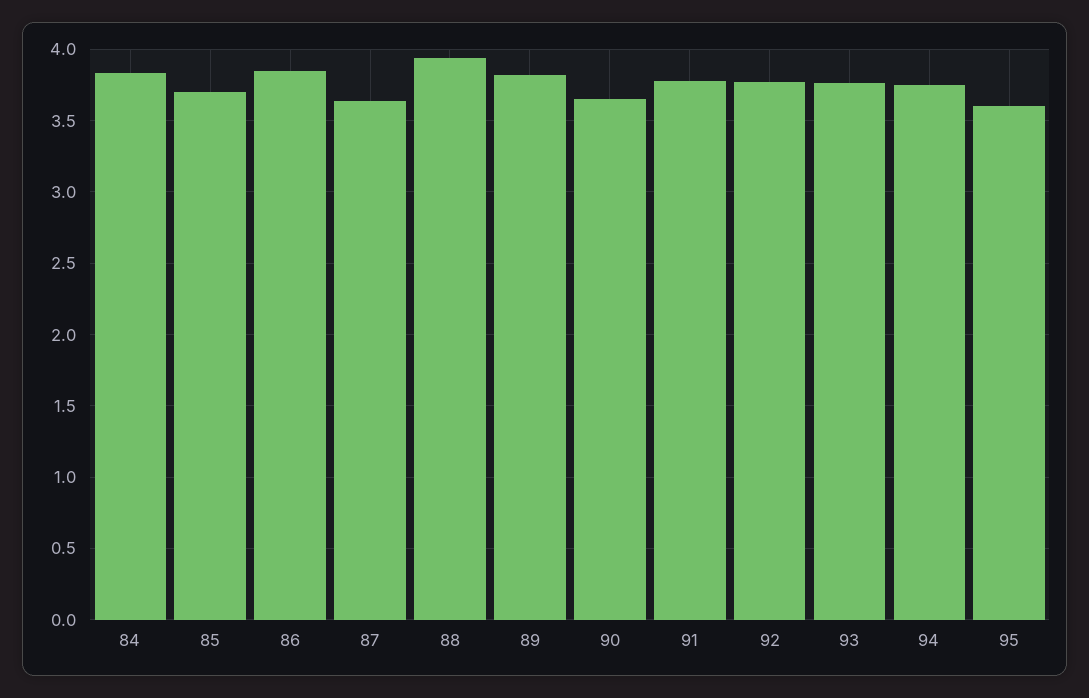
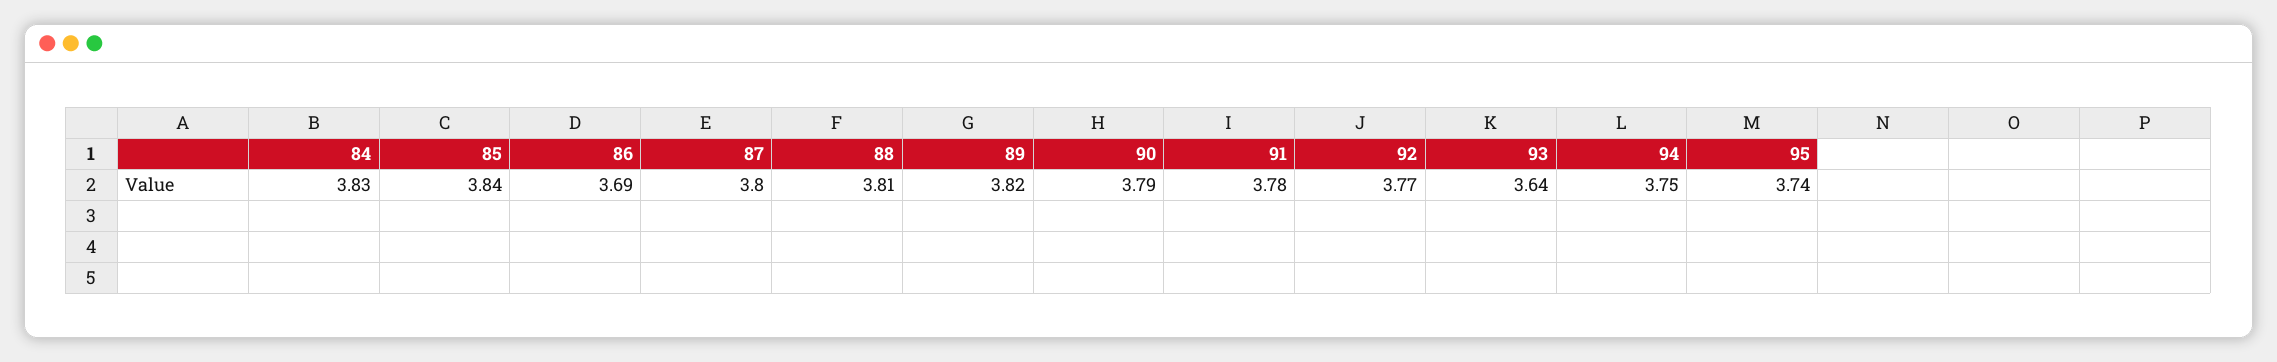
85: 3.7 -> 3.84
86: 3.85 -> 3.69
87: 3.65 -> 3.8
88: 3.95 -> 3.81
90: 3.65 -> 3.79
93: 3.75 -> 3.64
95: 3.6 -> 3.74

